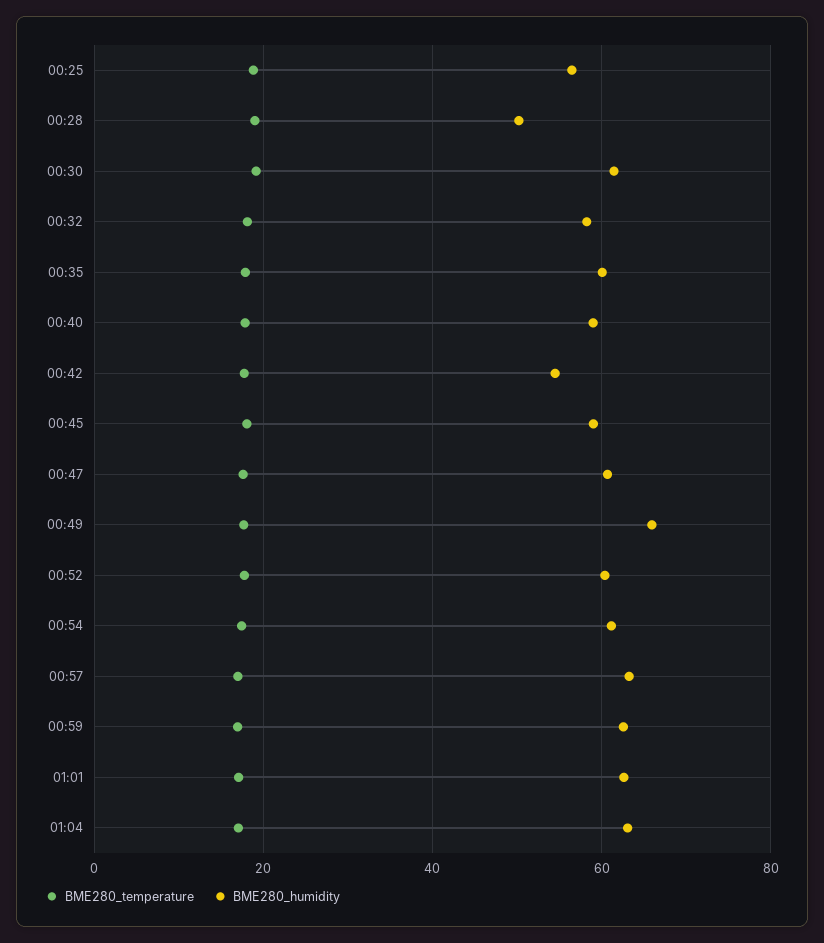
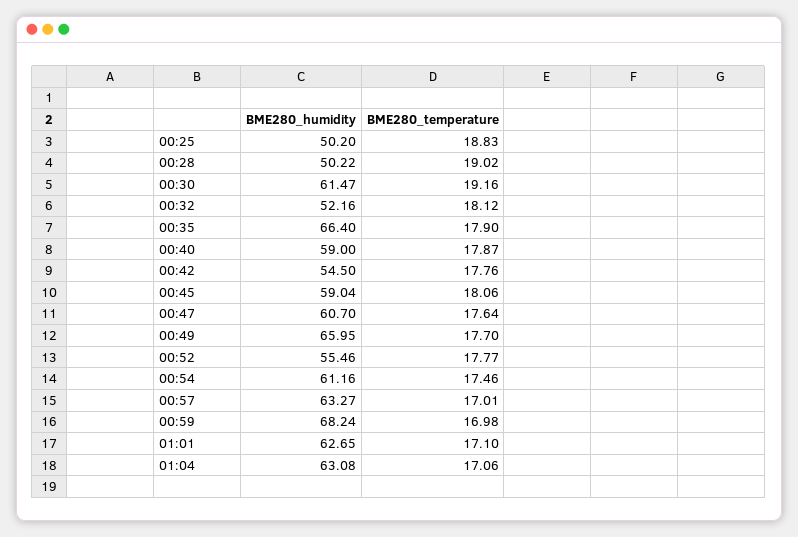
BME280_humidity, 00:25: 56 -> 50.2
BME280_humidity, 00:32: 58 -> 52.16
BME280_humidity, 00:35: 60 -> 66.4
BME280_humidity, 00:52: 60 -> 55.46
BME280_humidity, 00:59: 62 -> 68.24

